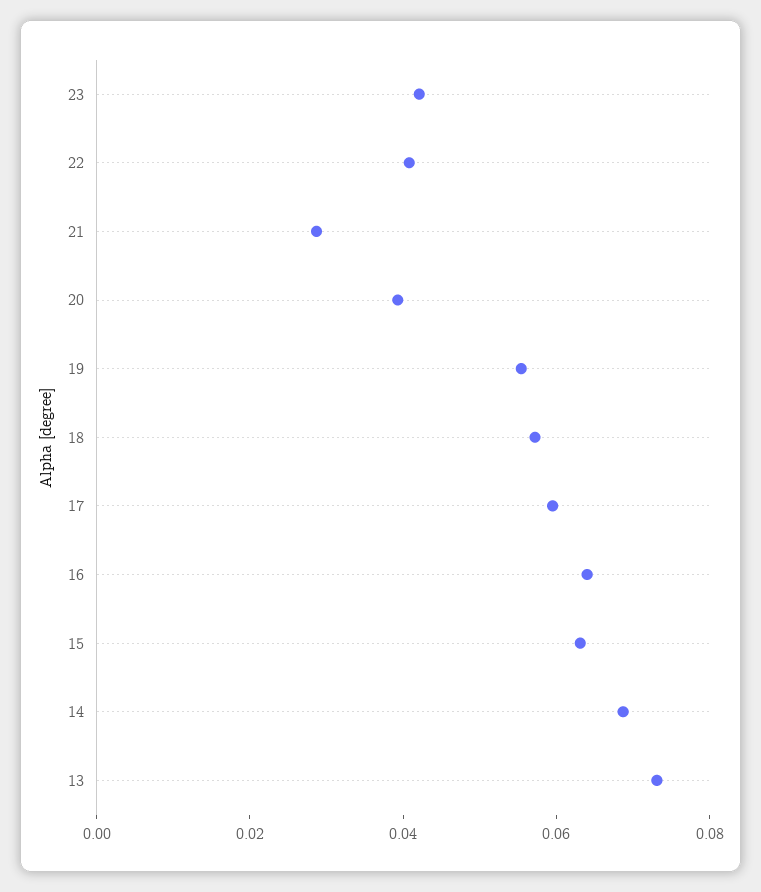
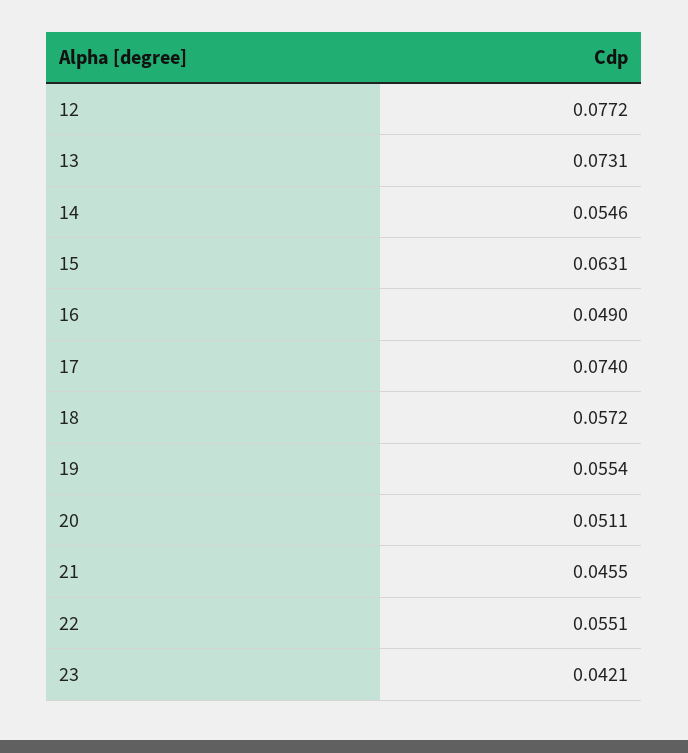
22: 0.04 -> 0.0551
21: 0.03 -> 0.0455
20: 0.04 -> 0.0511
17: 0.06 -> 0.074
16: 0.065 -> 0.049
14: 0.07 -> 0.0546
12: none -> 0.0772

